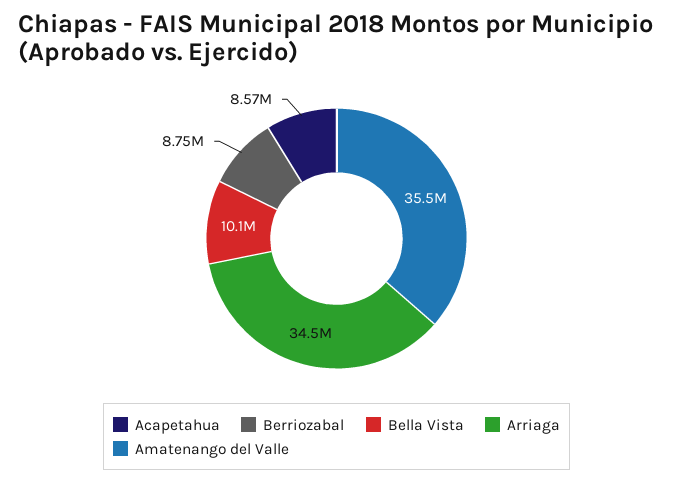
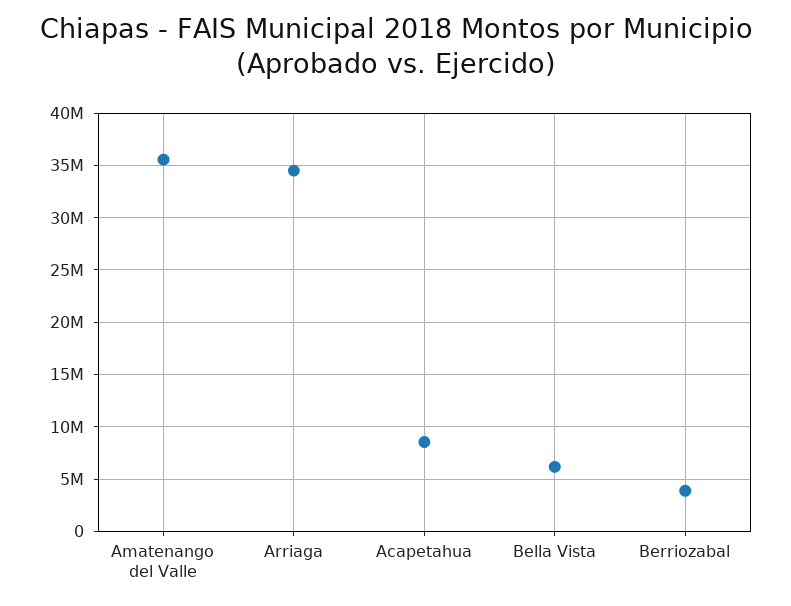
Berriozabal: 8750000 -> 4000000
Bella Vista: 10100000 -> 6000000

